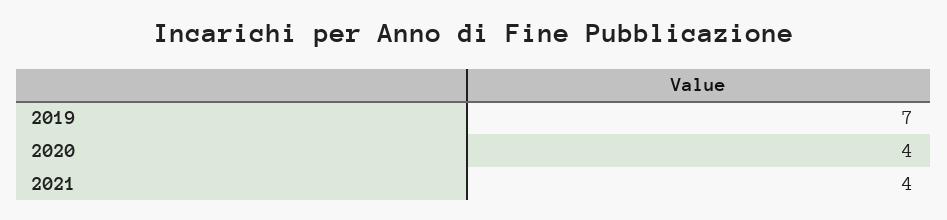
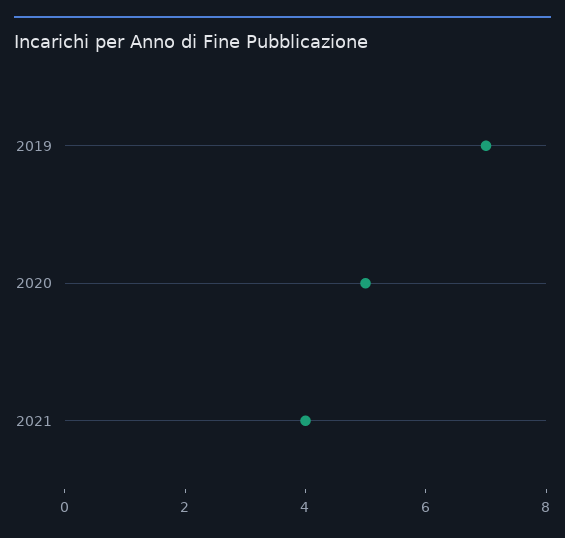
2020: 4 -> 5

